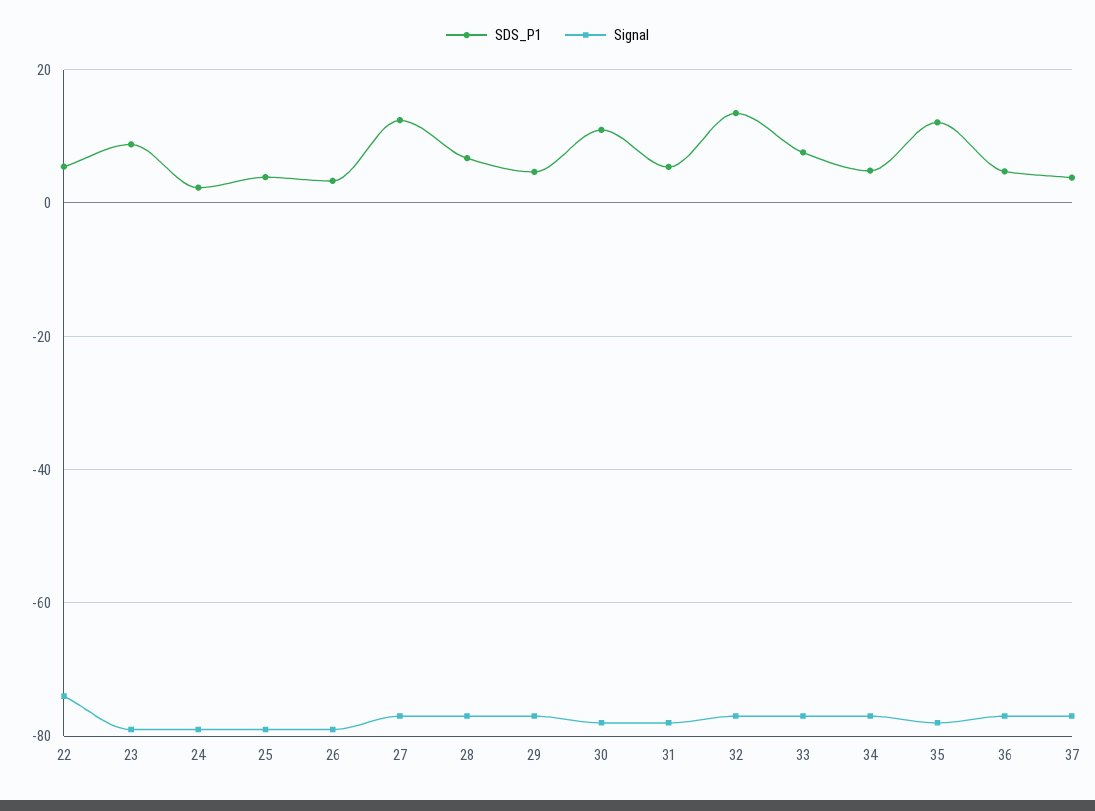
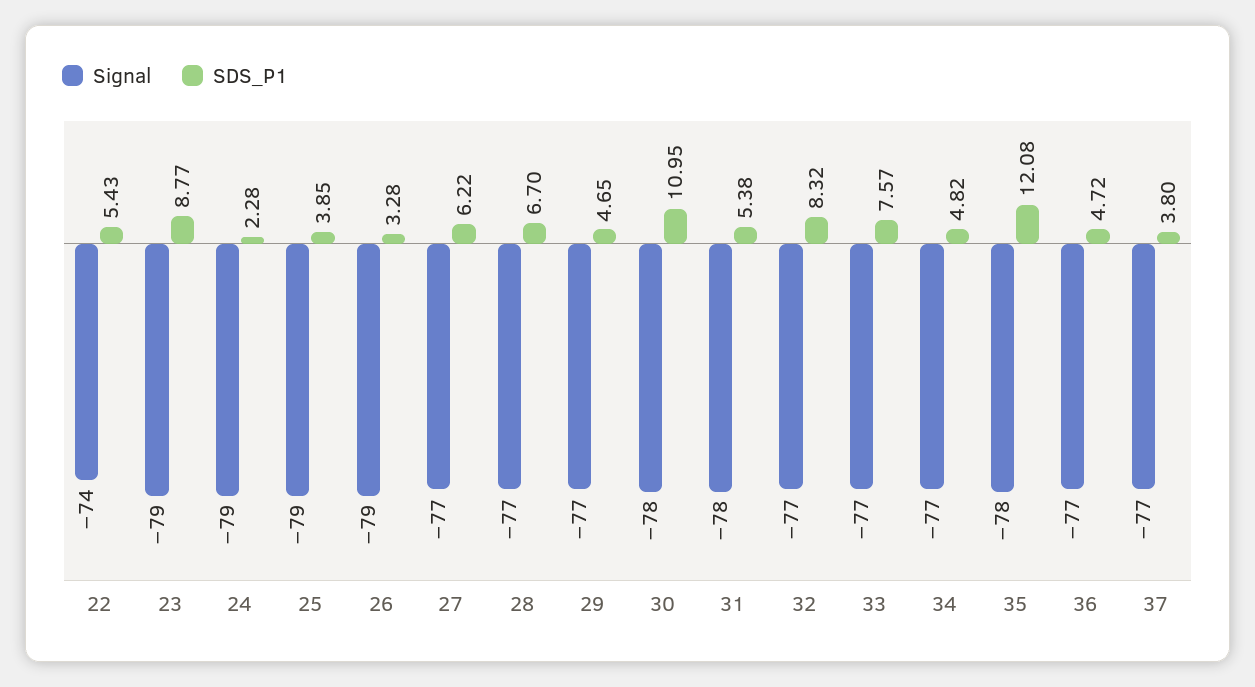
SDS_P1, 27: 12 -> 6.22
SDS_P1, 32: 14 -> 8.32

